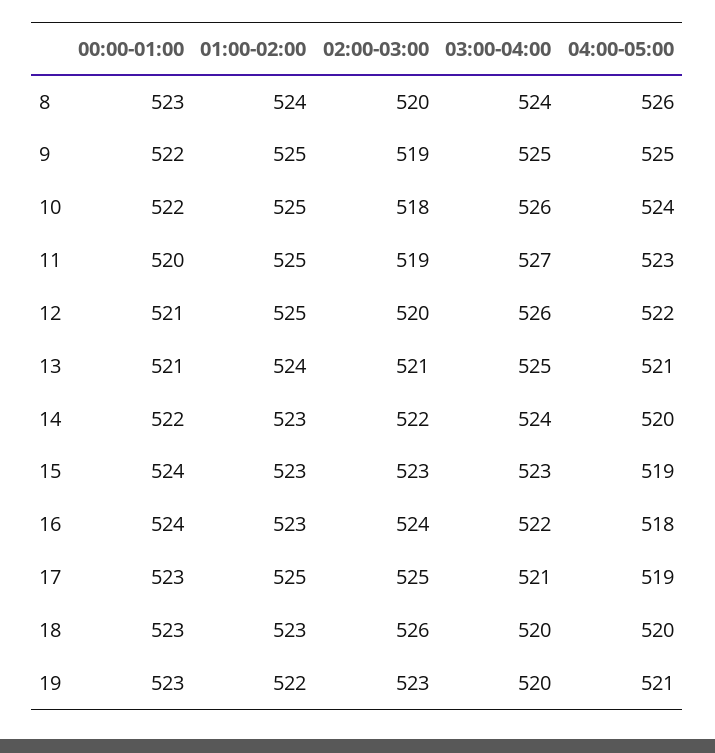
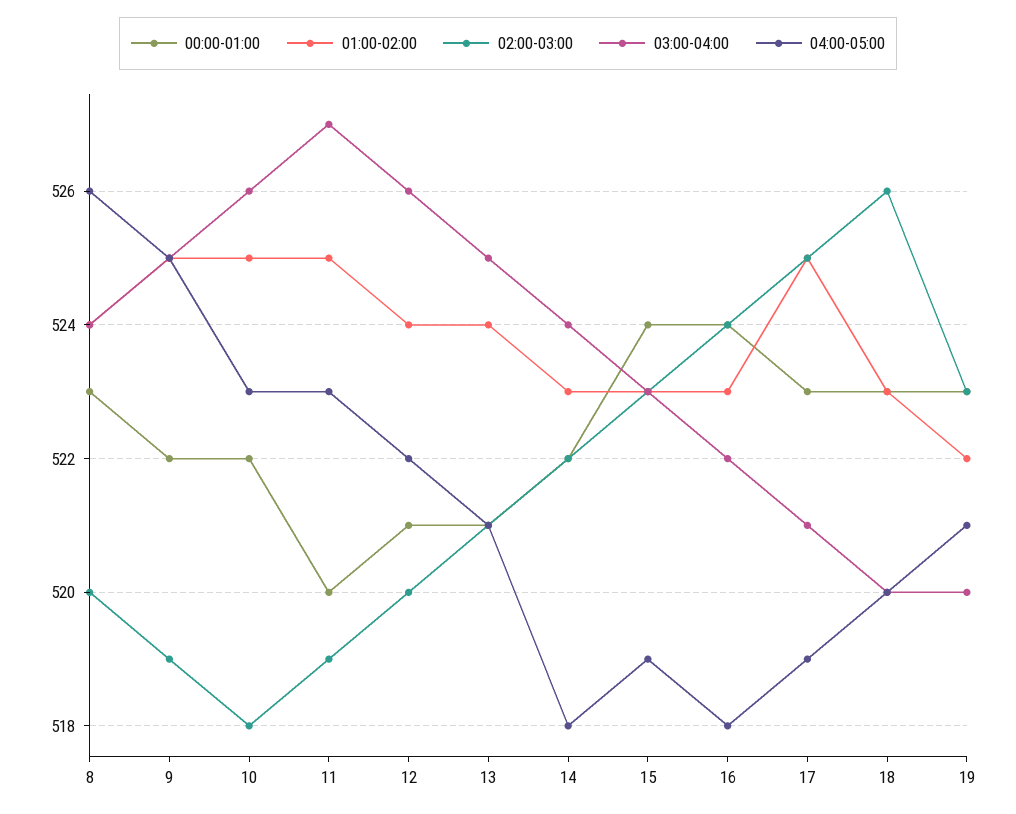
04:00-05:00, 10: 524 -> 523
01:00-02:00, 12: 525 -> 524
04:00-05:00, 14: 520 -> 518

